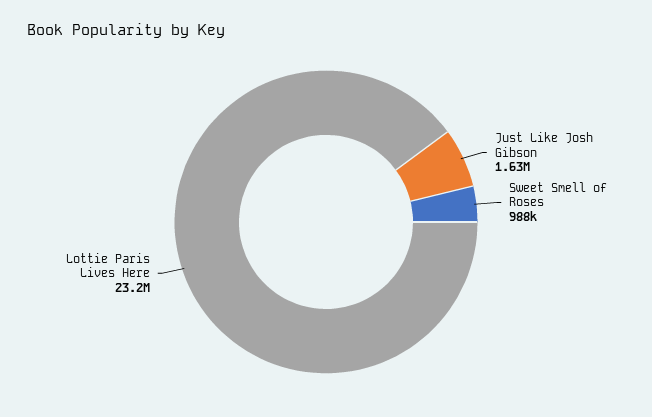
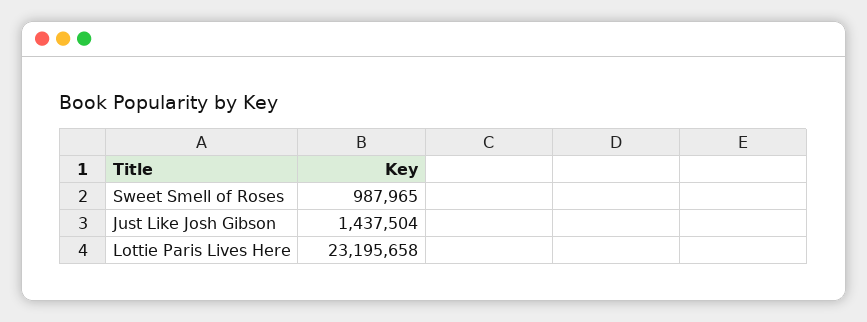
Just Like Josh Gibson: 1630000 -> 1437504

